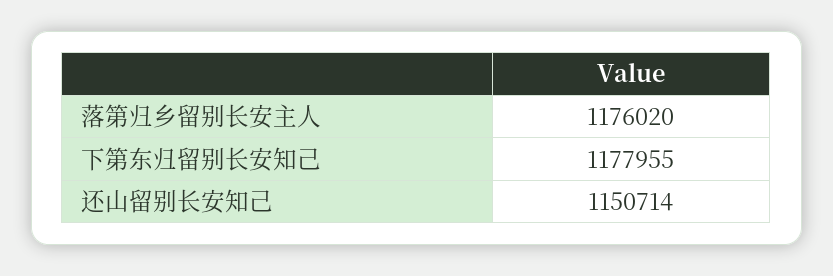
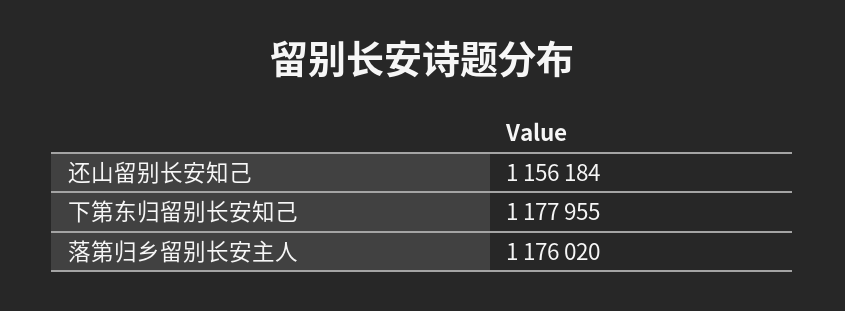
还山留别长安知己: 1150714 -> 1156184

